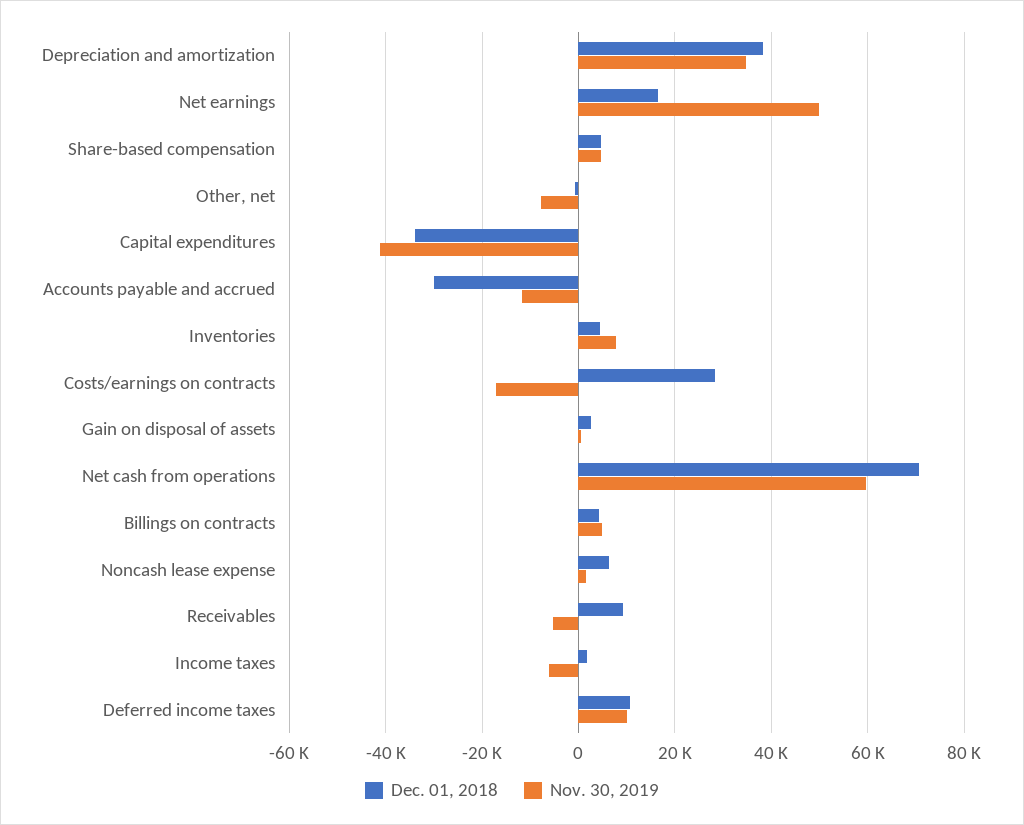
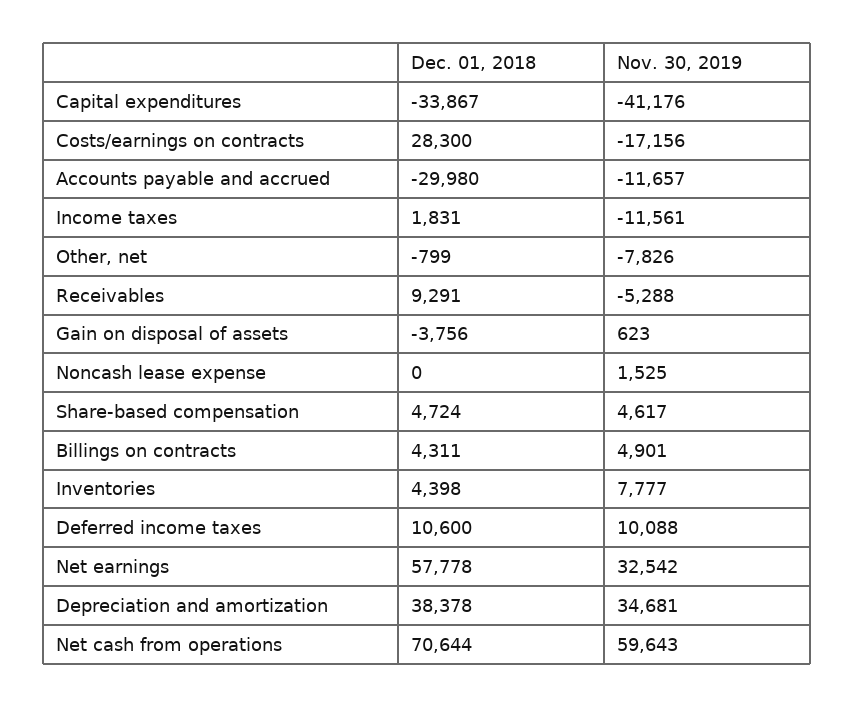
Dec. 01, 2018, Net earnings: 16000 -> 57778
Nov. 30, 2019, Net earnings: 50000 -> 32542
Dec. 01, 2018, Gain on disposal of assets: 2000 -> -3756
Dec. 01, 2018, Noncash lease expense: 6000 -> 0
Nov. 30, 2019, Income taxes: -6000 -> -11561

